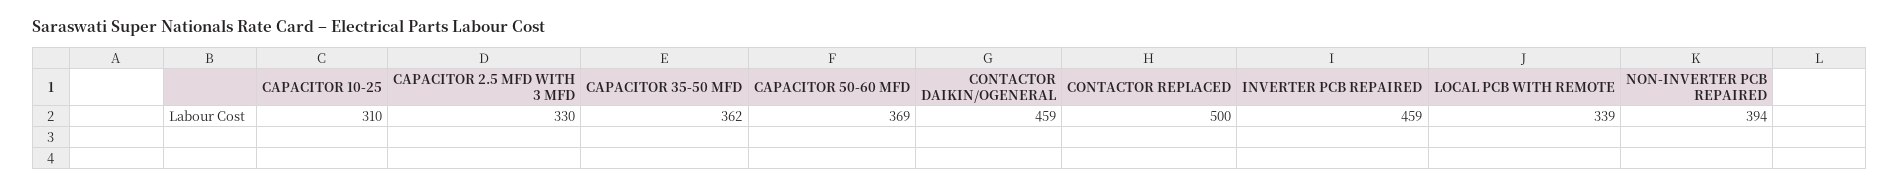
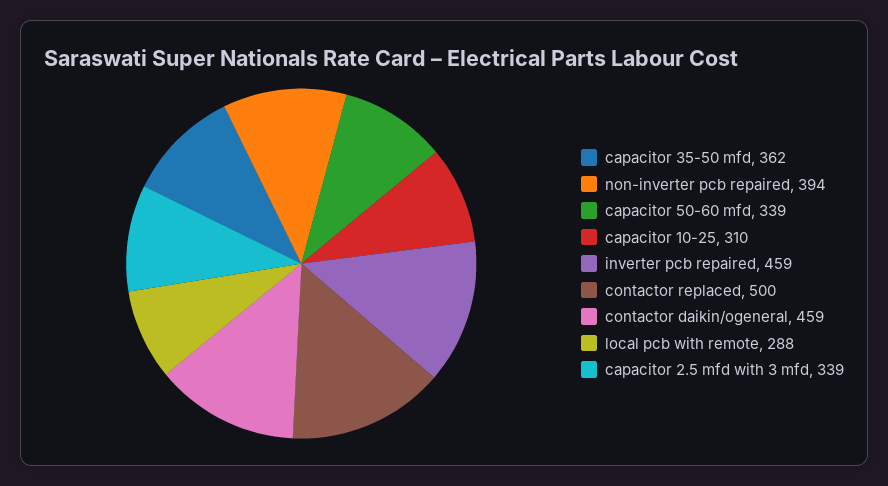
CAPACITOR 2.5 MFD WITH 3 MFD: 330 -> 339
CAPACITOR 50-60 MFD: 369 -> 339
LOCAL PCB WITH REMOTE: 339 -> 288

